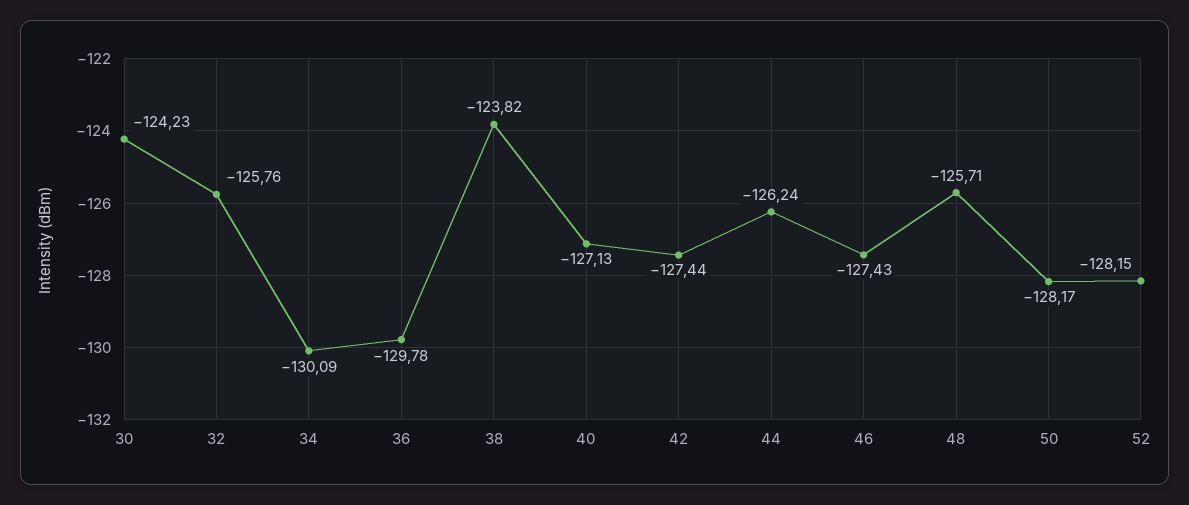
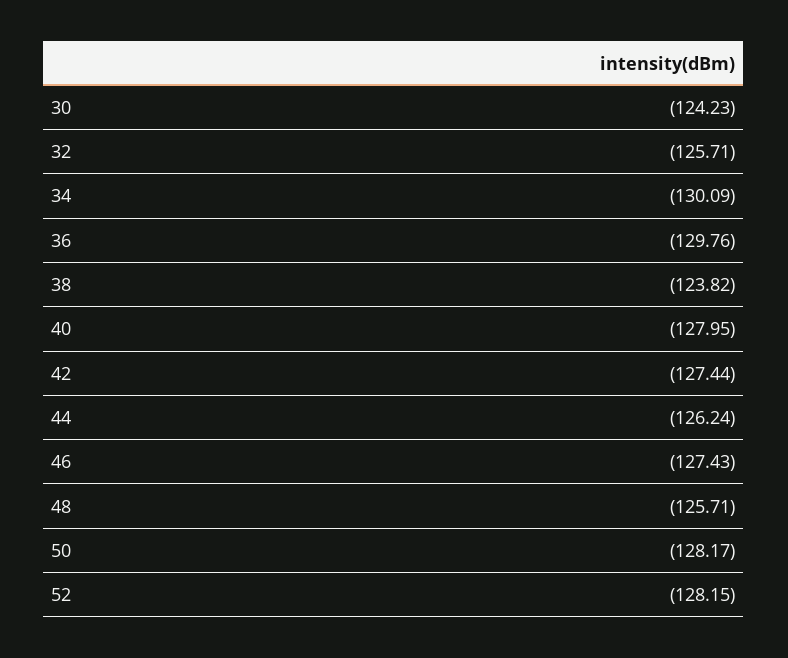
32: -125.76 -> -125.71
36: -129.78 -> -129.76
40: -127.13 -> -127.95

